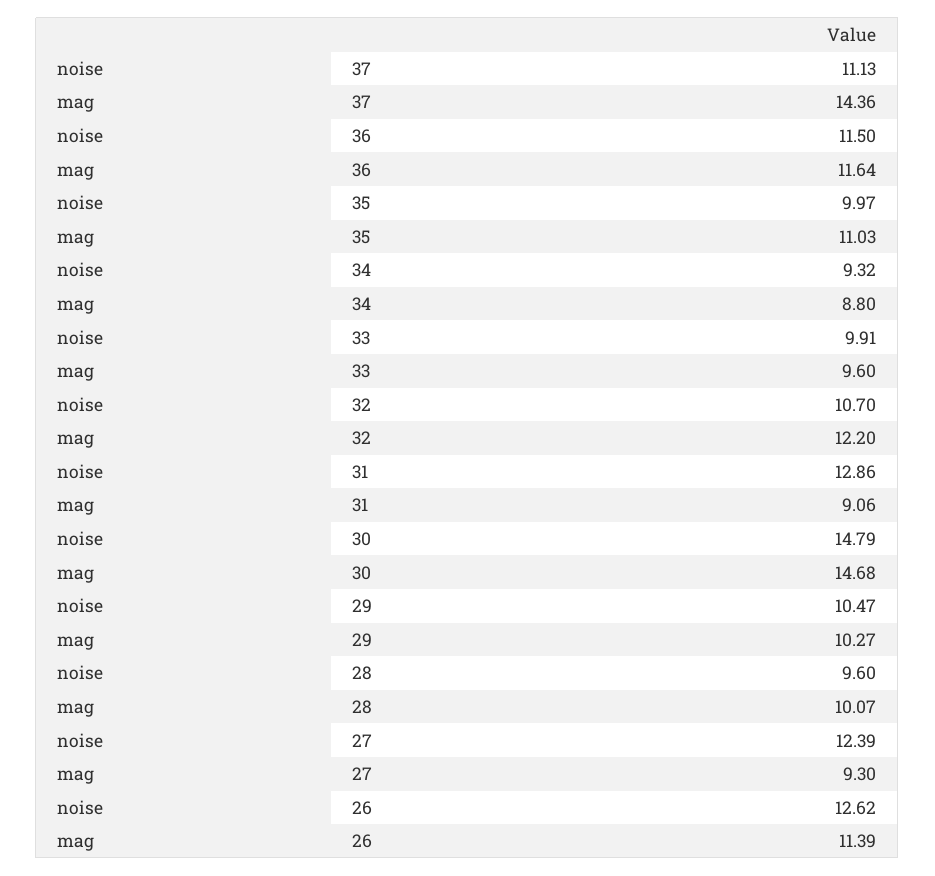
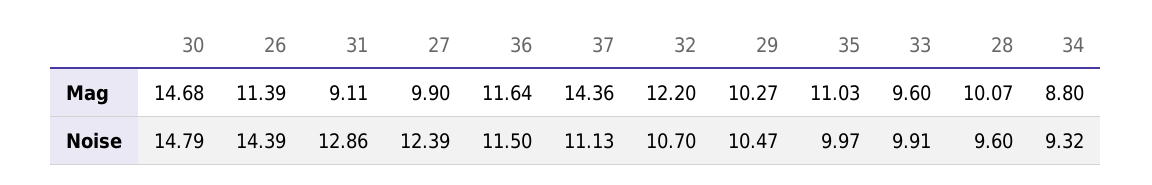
mag, 31: 9.06 -> 9.11
mag, 27: 9.3 -> 9.9
noise, 26: 12.62 -> 14.39

